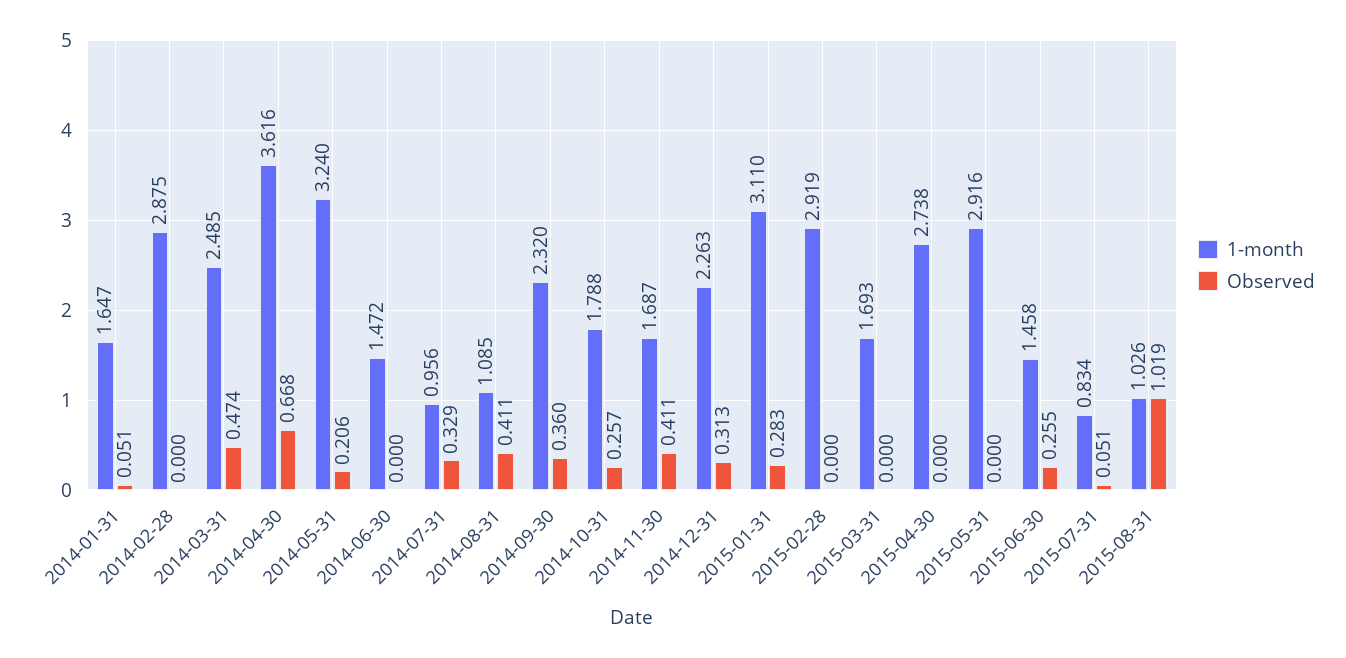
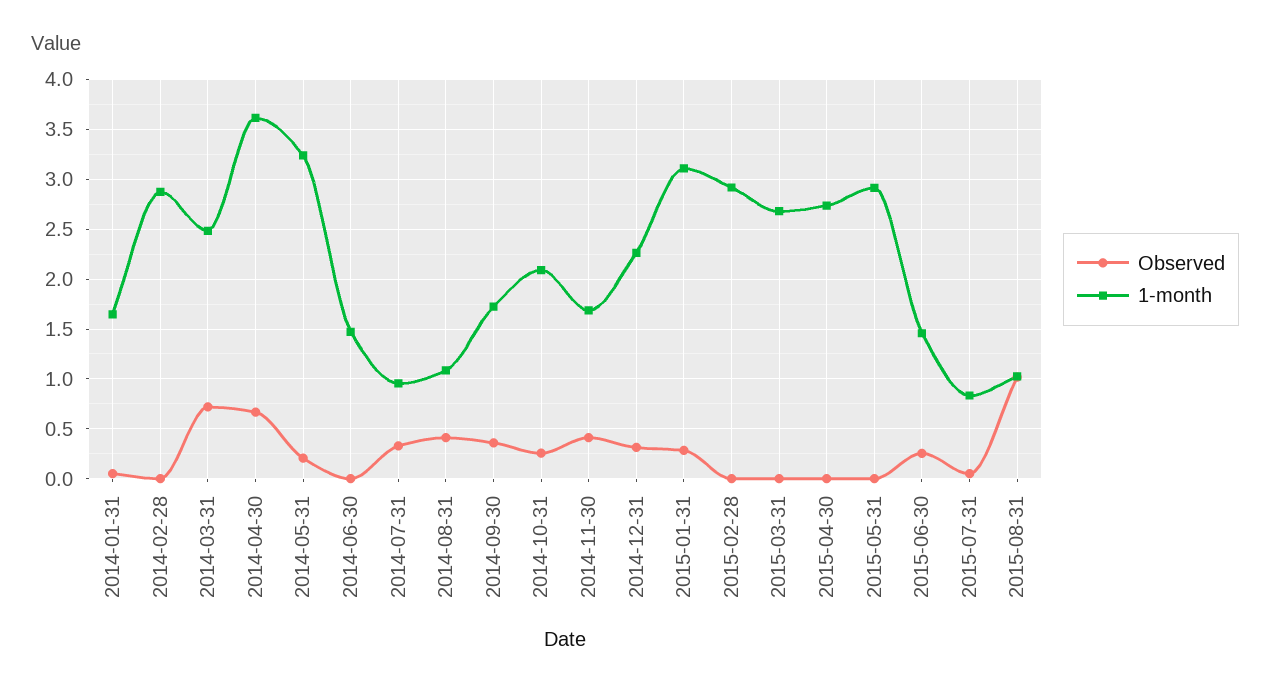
Observed, 2014-03-31: 0.474 -> 0.7
1-month, 2014-09-30: 2.32 -> 1.7
1-month, 2014-10-31: 1.788 -> 2.1
1-month, 2015-03-31: 1.693 -> 2.7

